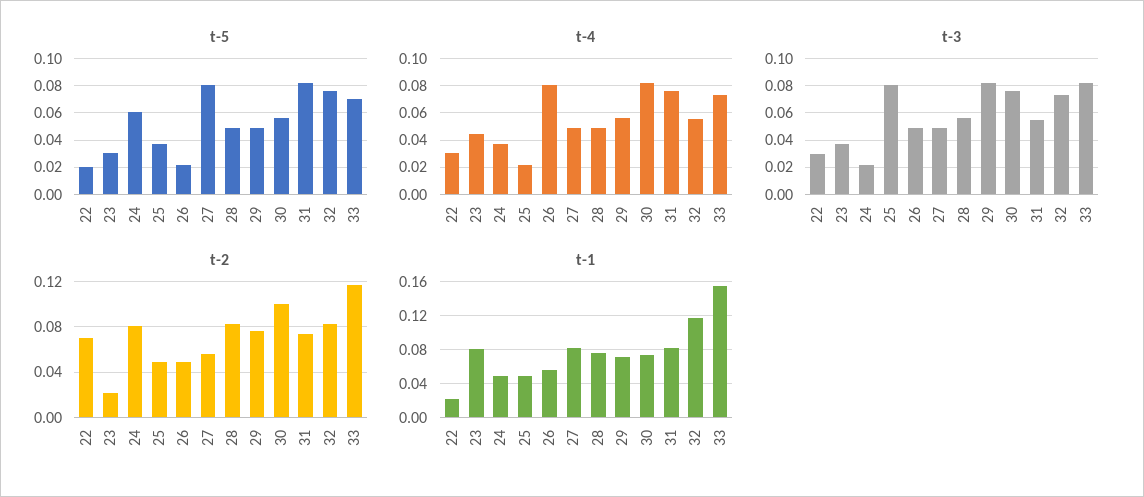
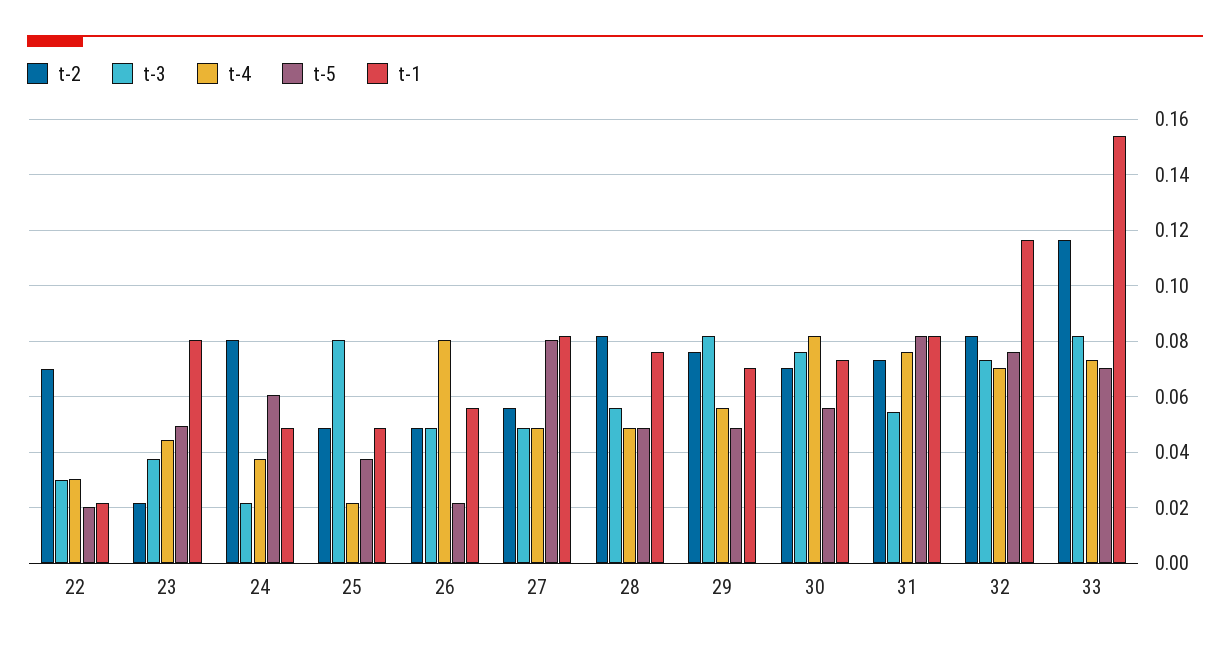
t-5, 23: 0.03 -> 0.05
t-4, 32: 0.055 -> 0.07
t-2, 30: 0.1 -> 0.07

